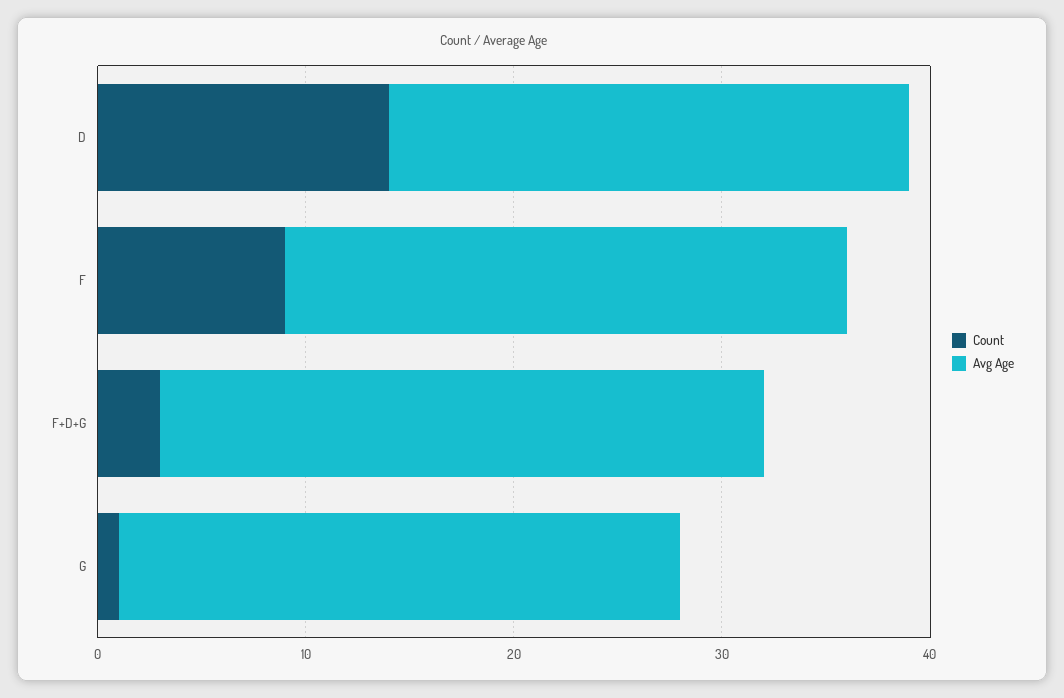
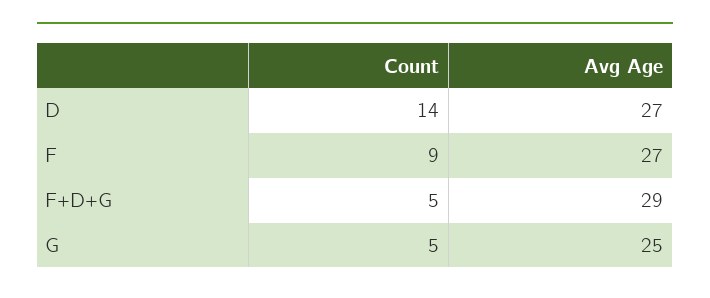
Avg Age, D: 25 -> 27
Count, F+D+G: 3 -> 5
Count, G: 1 -> 5
Avg Age, G: 27 -> 25

